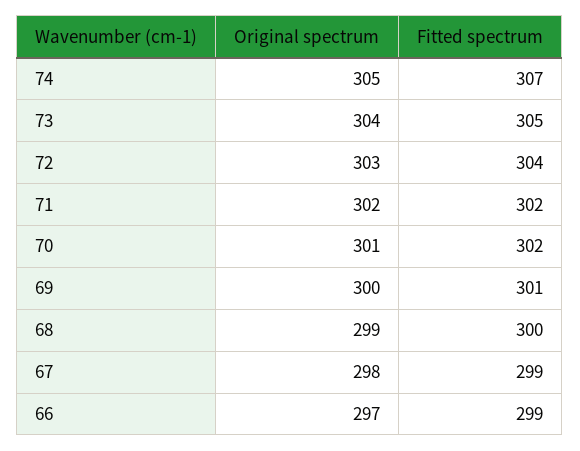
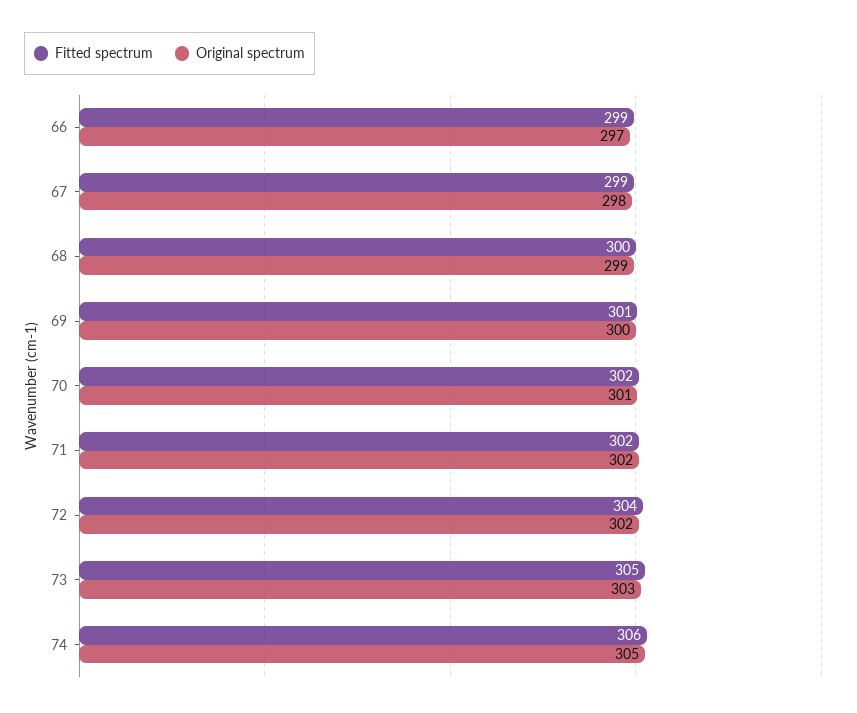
Fitted spectrum, 74: 307 -> 306
Original spectrum, 73: 304 -> 303
Original spectrum, 72: 303 -> 302

